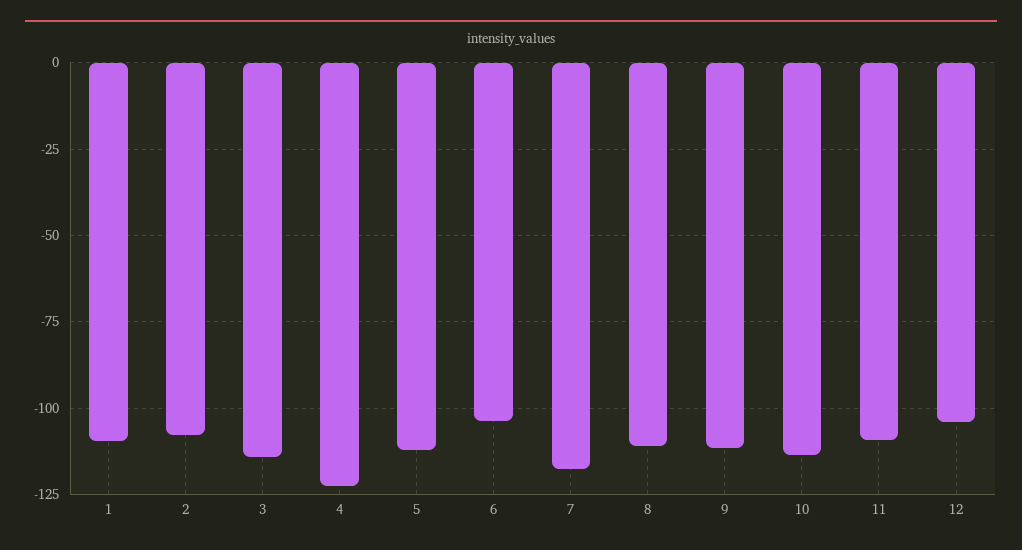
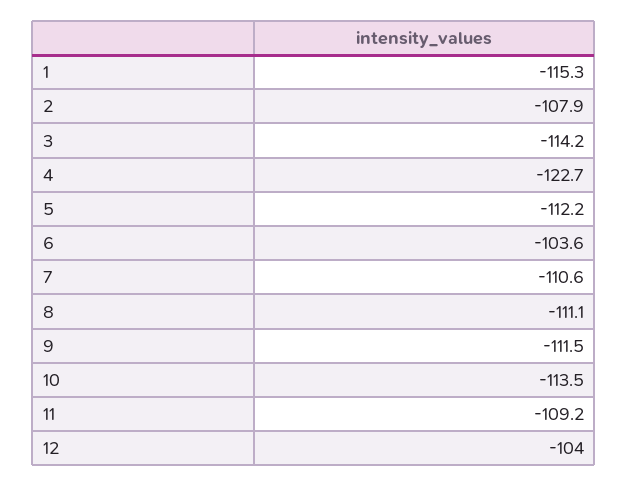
1: -110 -> -115.3
7: -117.5 -> -110.6

